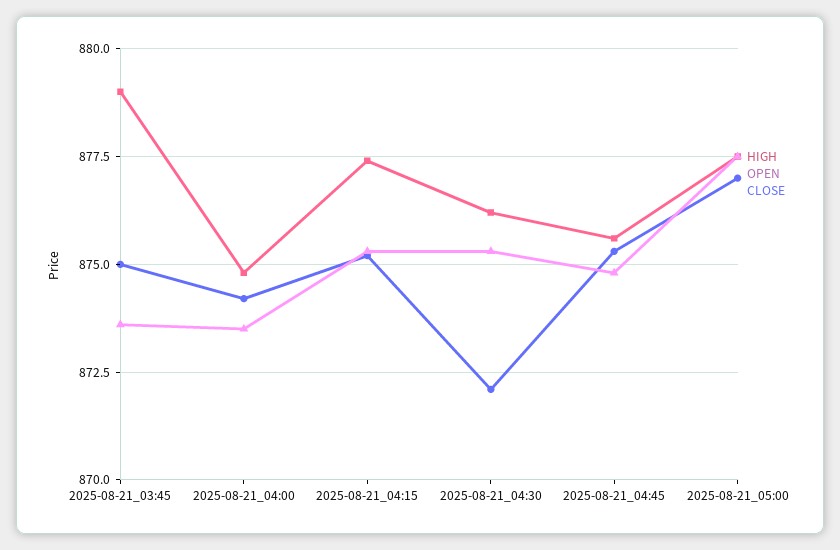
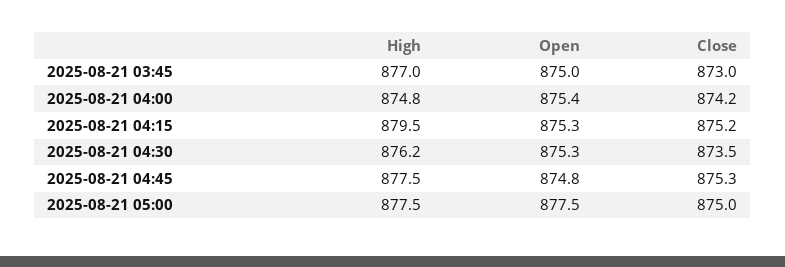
HIGH, 2025-08-21_03:45: 879 -> 877
OPEN, 2025-08-21_03:45: 873.5 -> 875
CLOSE, 2025-08-21_03:45: 875 -> 873
OPEN, 2025-08-21_04:00: 873.5 -> 875.4
HIGH, 2025-08-21_04:15: 877.5 -> 879.5
CLOSE, 2025-08-21_04:30: 872 -> 873.5
HIGH, 2025-08-21_04:45: 875.5 -> 877.5
CLOSE, 2025-08-21_05:00: 877 -> 875

